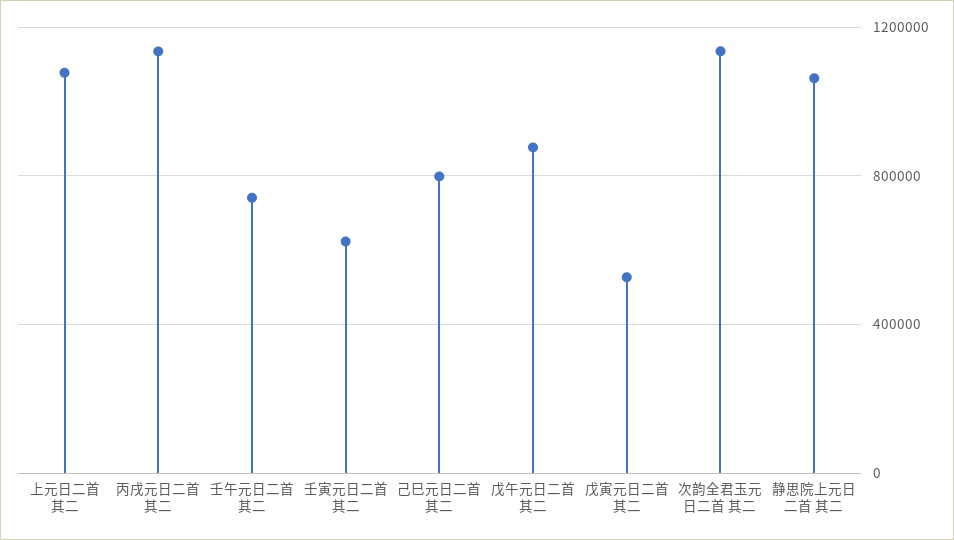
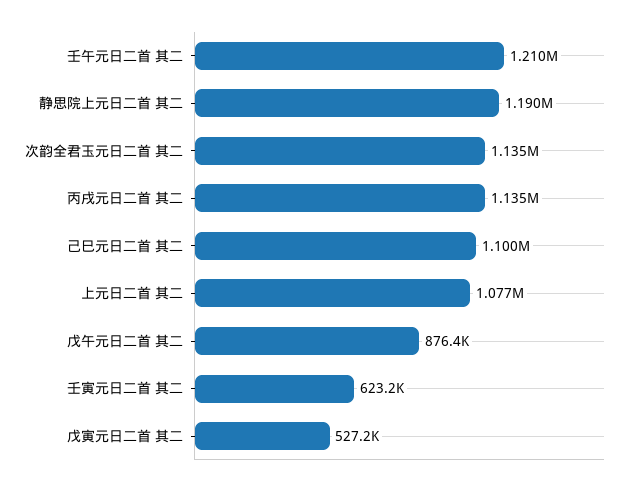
壬午元日二首 其二: 750000 -> 1210000
己巳元日二首 其二: 800000 -> 1100000
静思院上元日二首 其二: 1050000 -> 1190000

